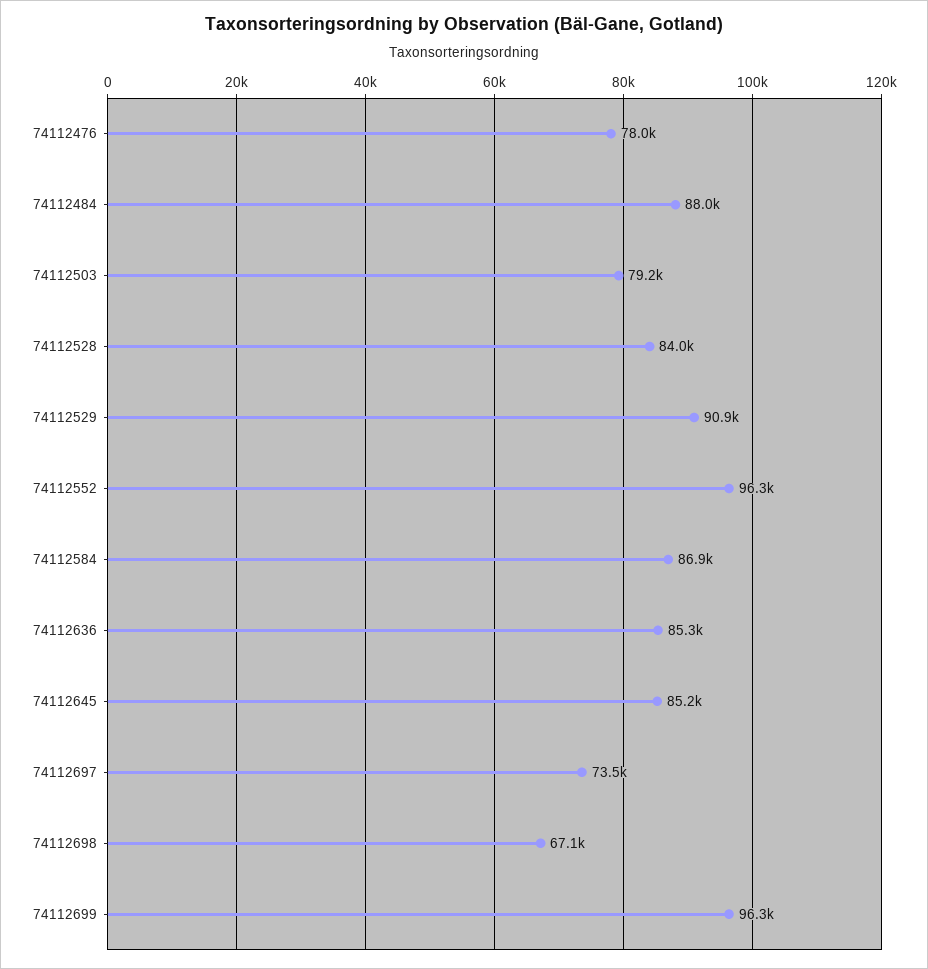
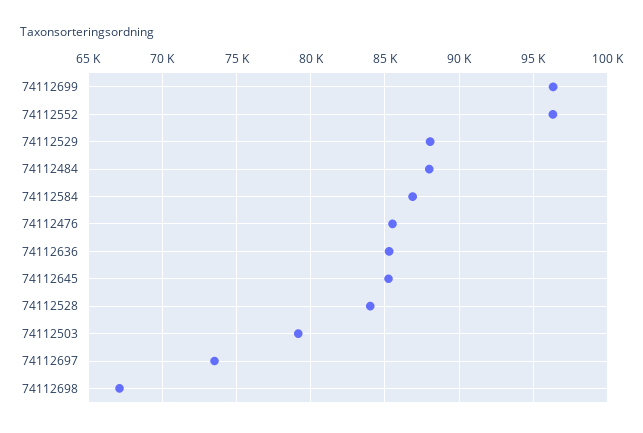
74112476: 78000 -> 85500
74112529: 90900 -> 88000

